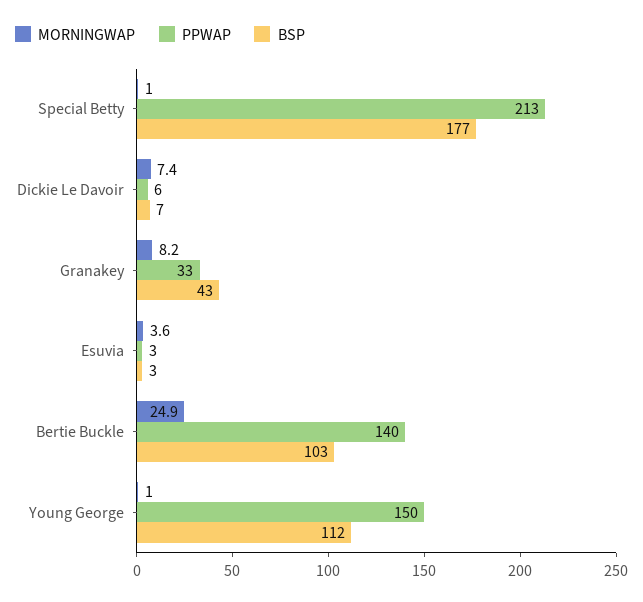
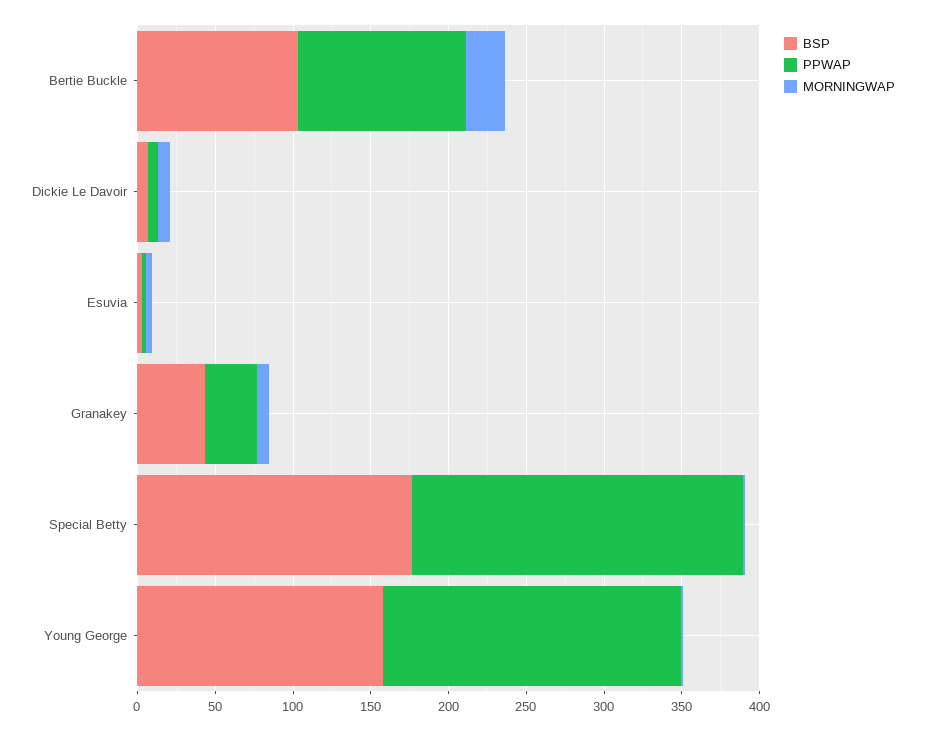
PPWAP, Bertie Buckle: 140 -> 110
PPWAP, Young George: 150 -> 190
BSP, Young George: 112 -> 160

